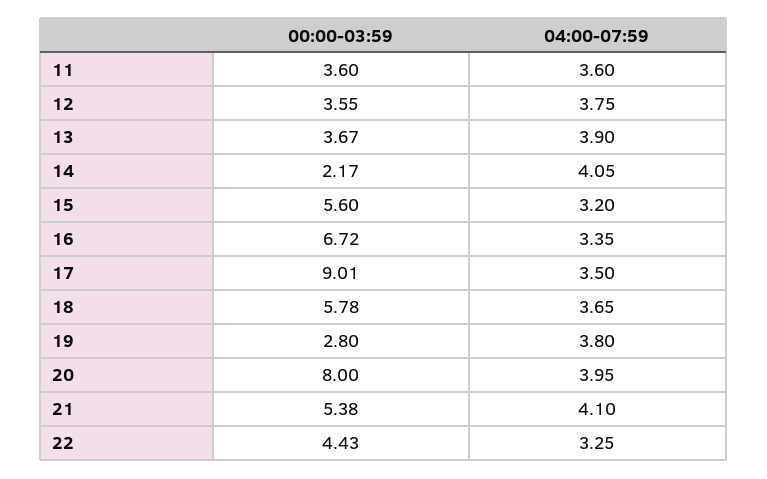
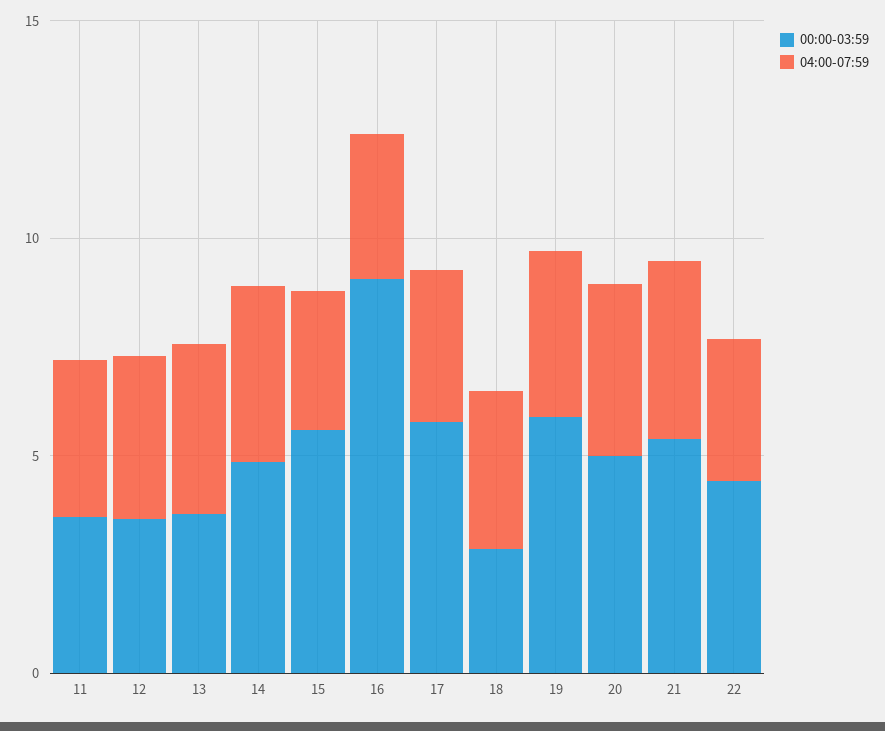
00:00-03:59, 14: 2.17 -> 5
00:00-03:59, 16: 6.72 -> 9
00:00-03:59, 17: 9.01 -> 6
00:00-03:59, 18: 5.78 -> 3
00:00-03:59, 19: 2.8 -> 6
00:00-03:59, 20: 8 -> 5

